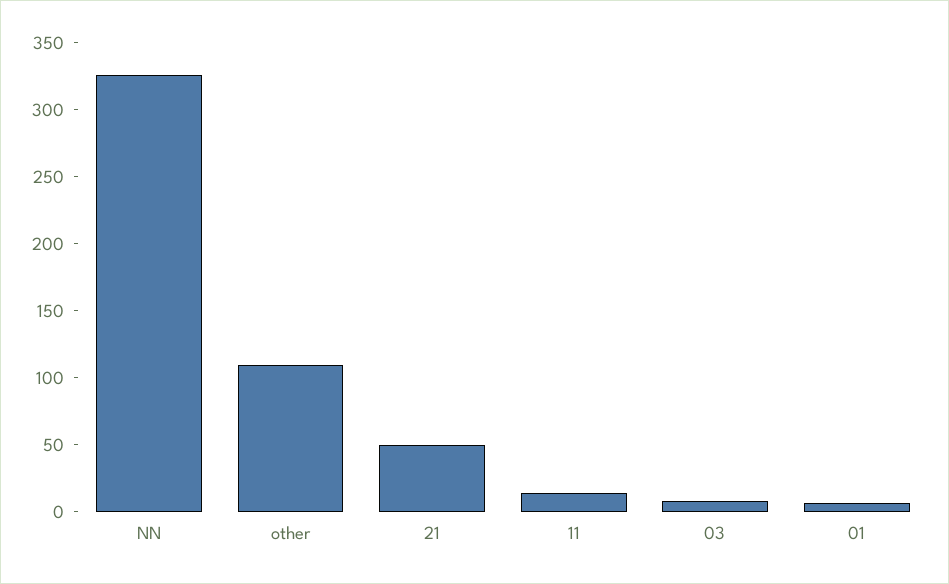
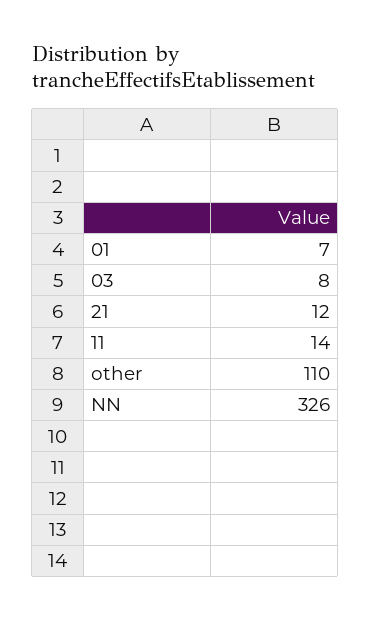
21: 50 -> 12

